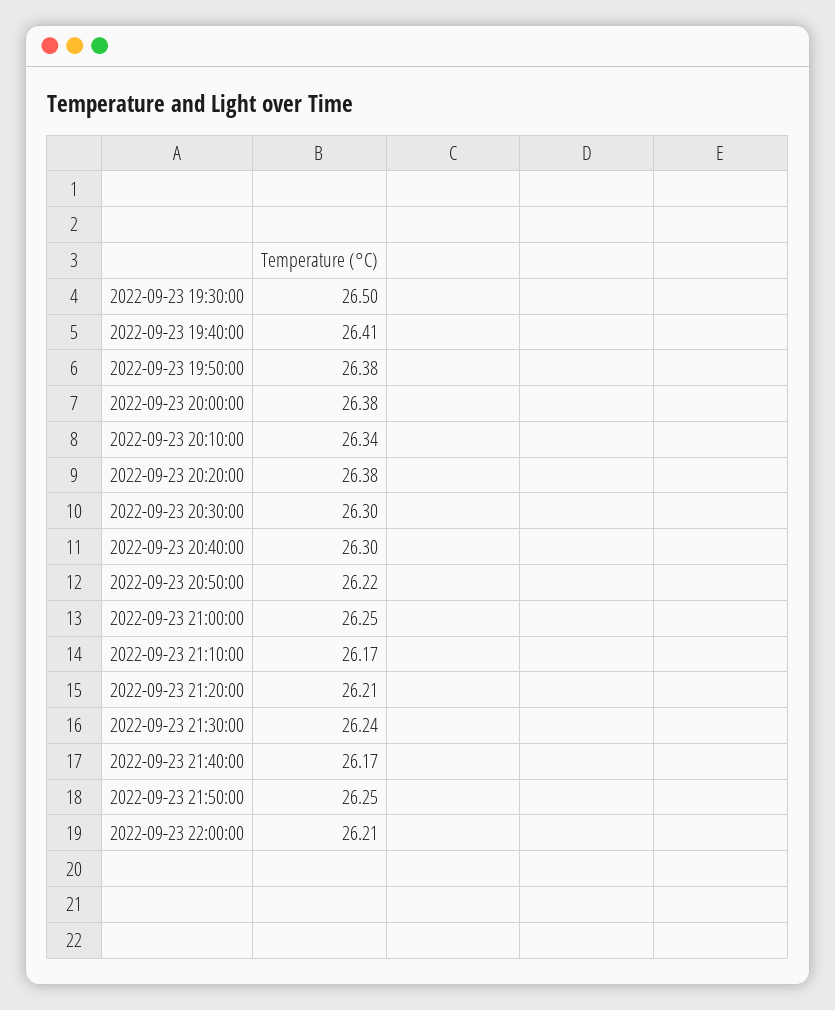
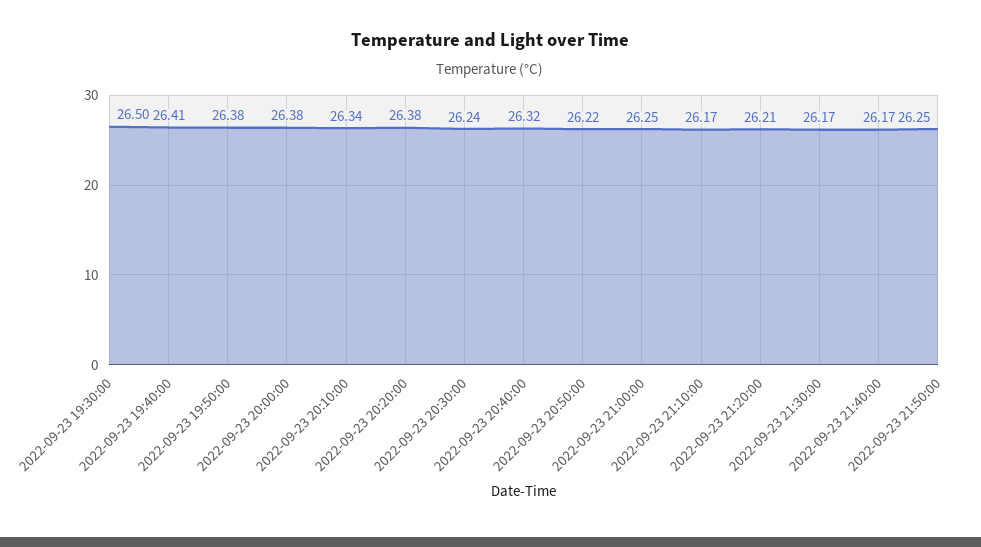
2022-09-23 20:30:00: 26.3 -> 26.24
2022-09-23 20:40:00: 26.3 -> 26.32
2022-09-23 21:30:00: 26.24 -> 26.17
2022-09-23 22:00:00: 26.21 -> none

